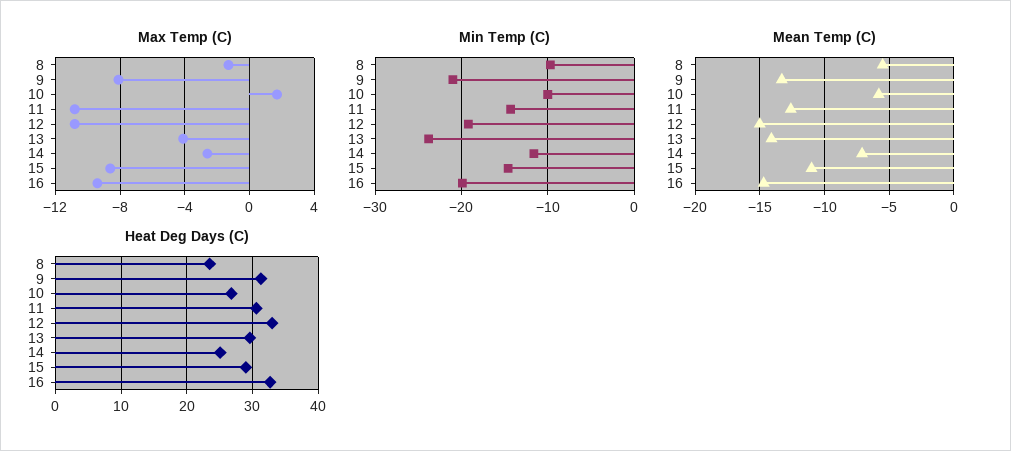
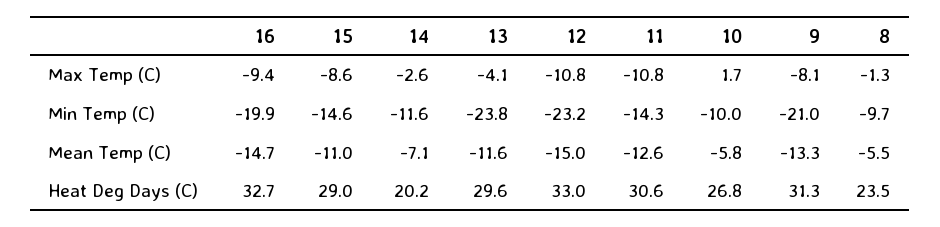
Min Temp (C), 12: -19 -> -23.2
Mean Temp (C), 13: -14 -> -11.6
Heat Deg Days (C), 14: 25 -> 20.2

